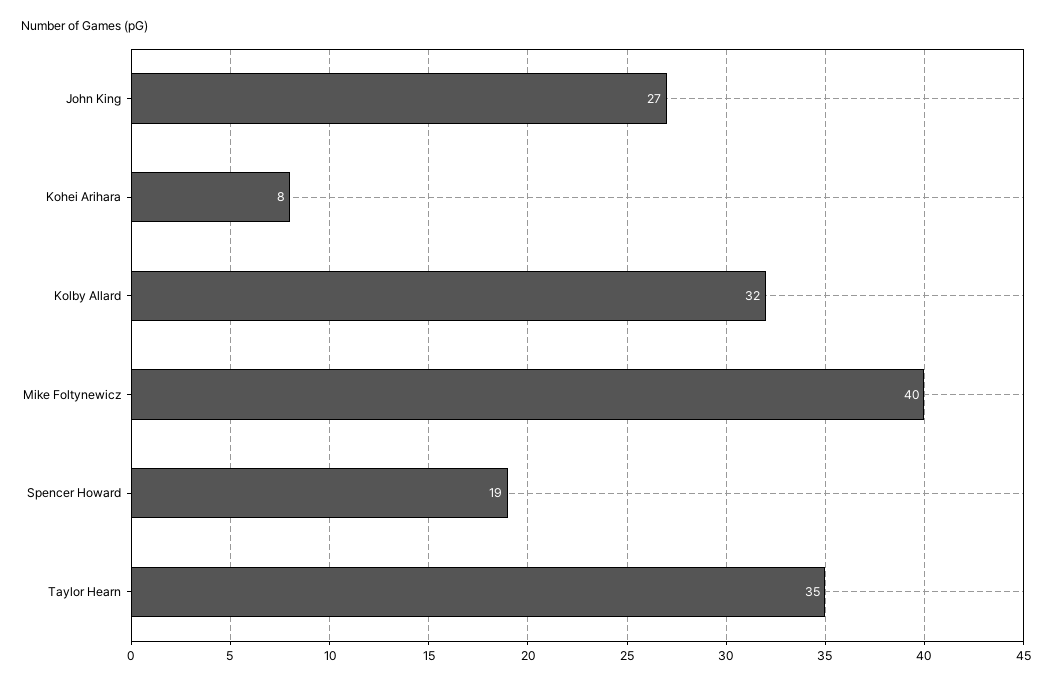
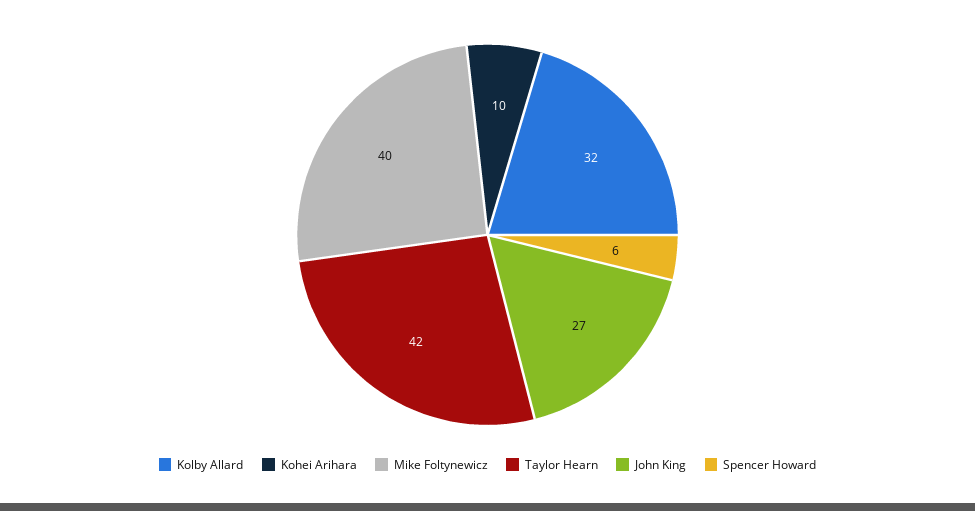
Kohei Arihara: 8 -> 10
Spencer Howard: 19 -> 6
Taylor Hearn: 35 -> 42

